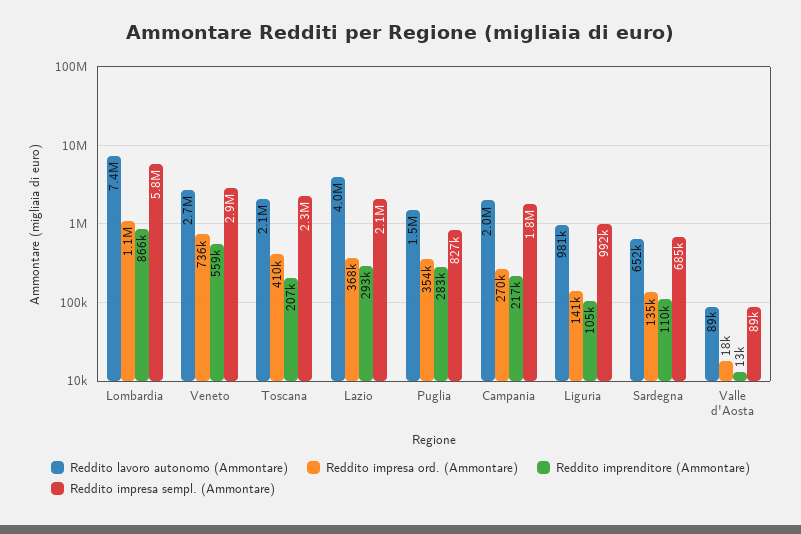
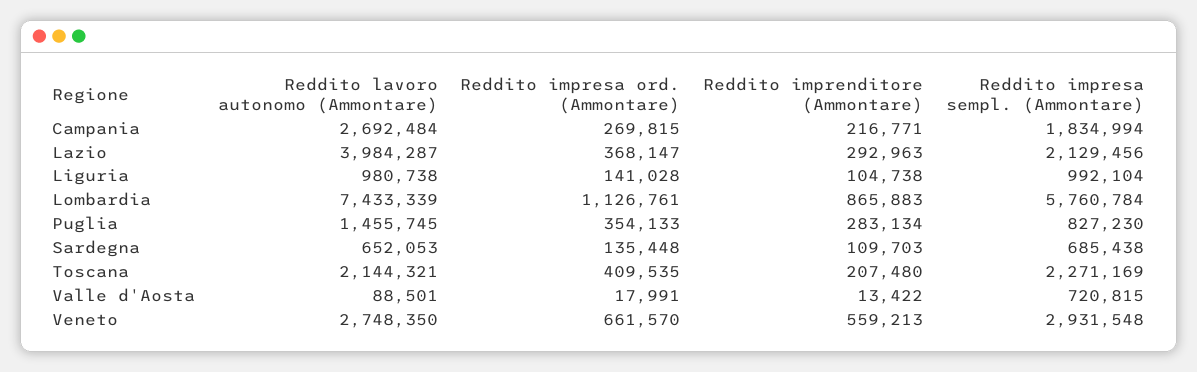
Reddito impresa ord. (Ammontare), Veneto: 736000 -> 661570
Reddito lavoro autonomo (Ammontare), Campania: 2000000 -> 2692484
Reddito impresa sempl. (Ammontare), Valle d'Aosta: 89000 -> 720815

